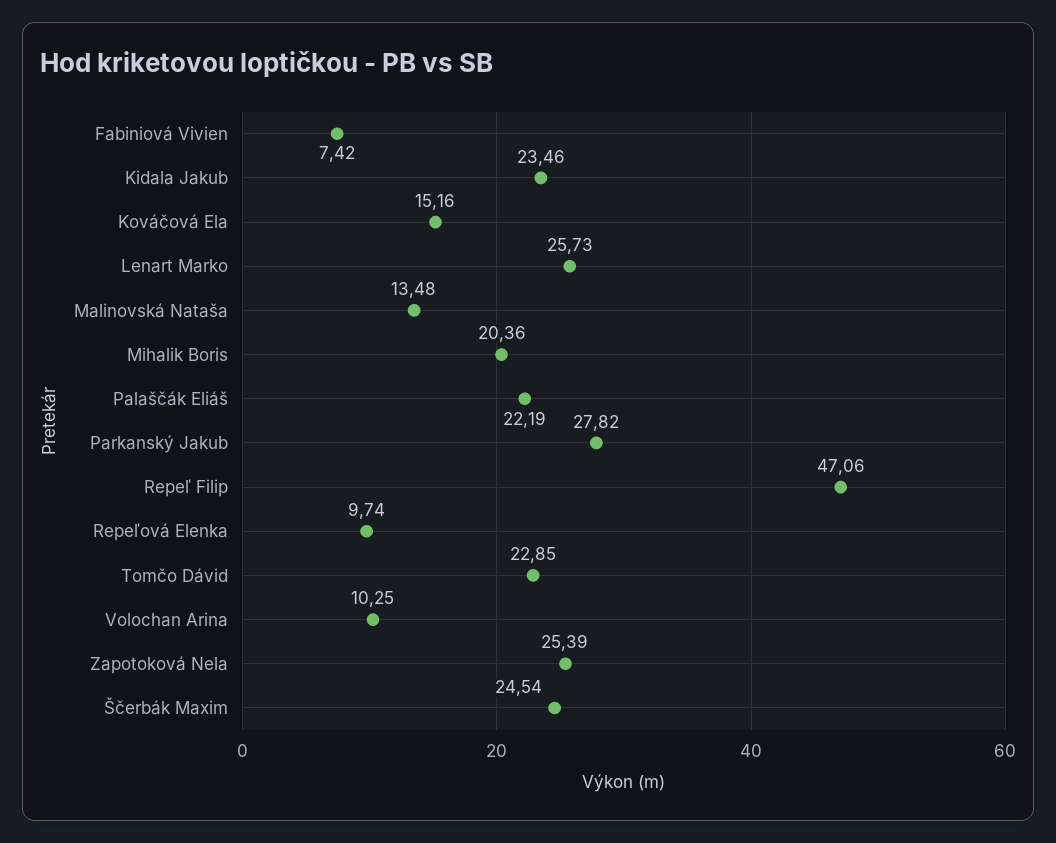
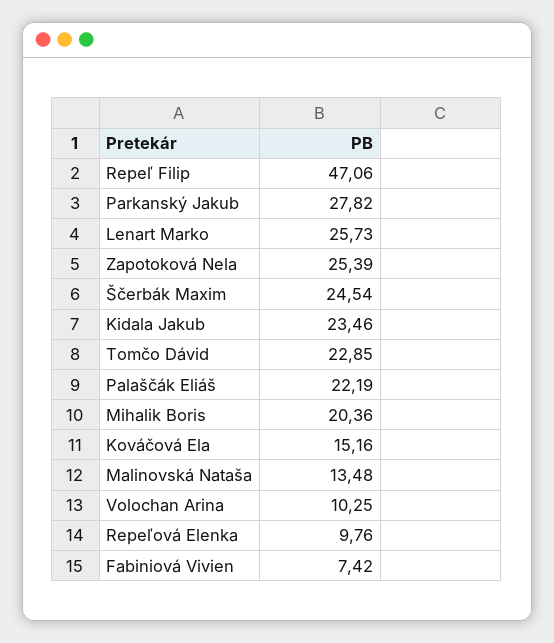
Repeľová Elenka: 9.74 -> 9.76

